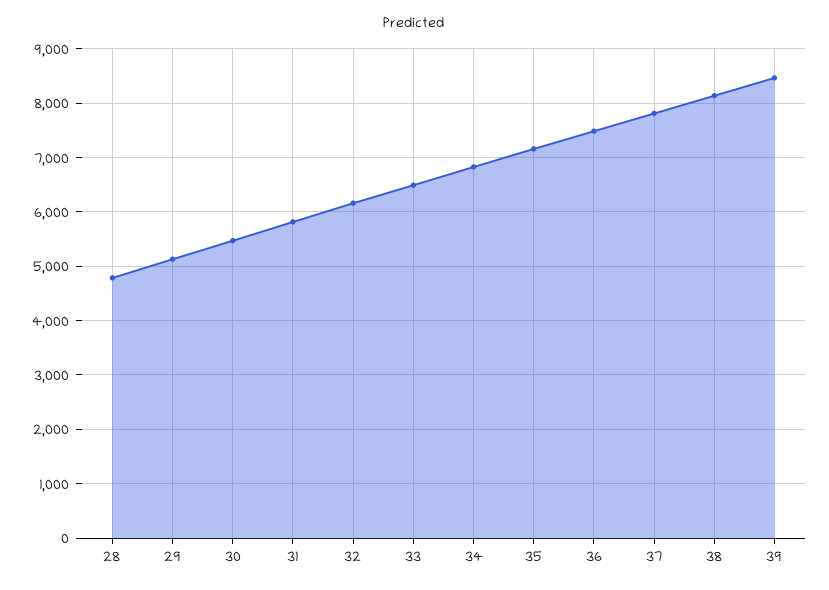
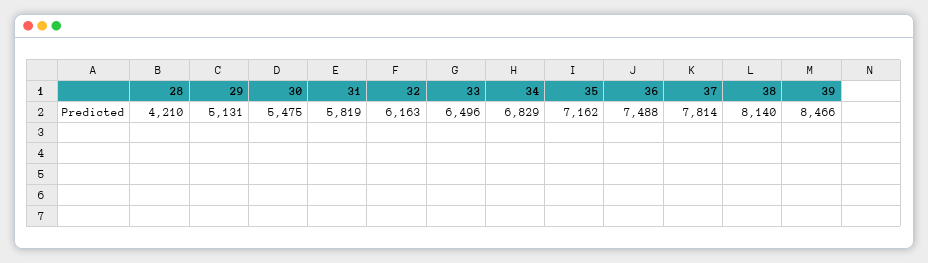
28: 4800 -> 4210

